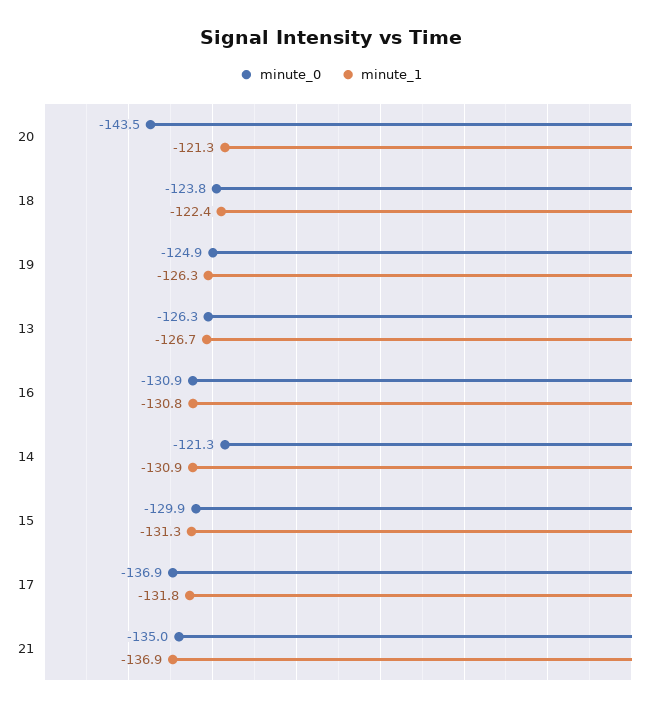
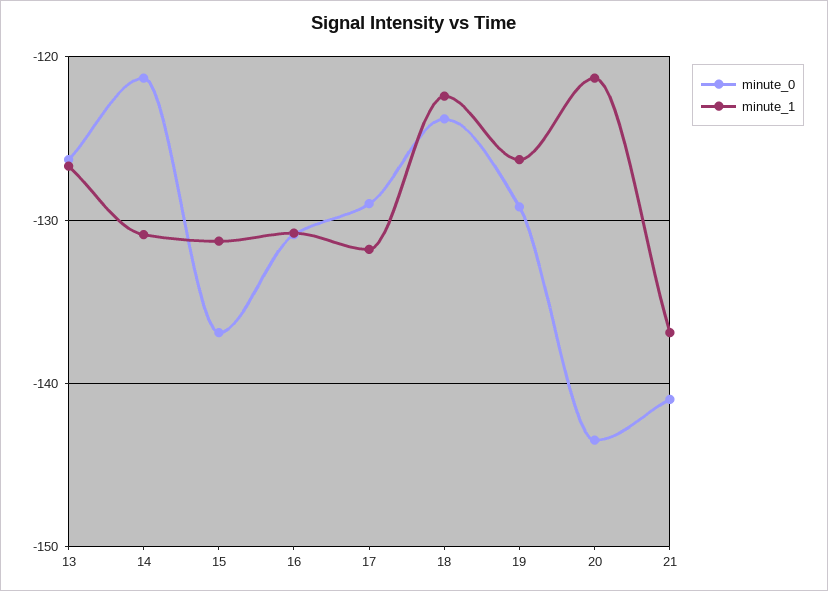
minute_0, 19: -124.9 -> -129
minute_0, 15: -129.9 -> -137
minute_0, 17: -136.9 -> -129
minute_0, 21: -135 -> -141

